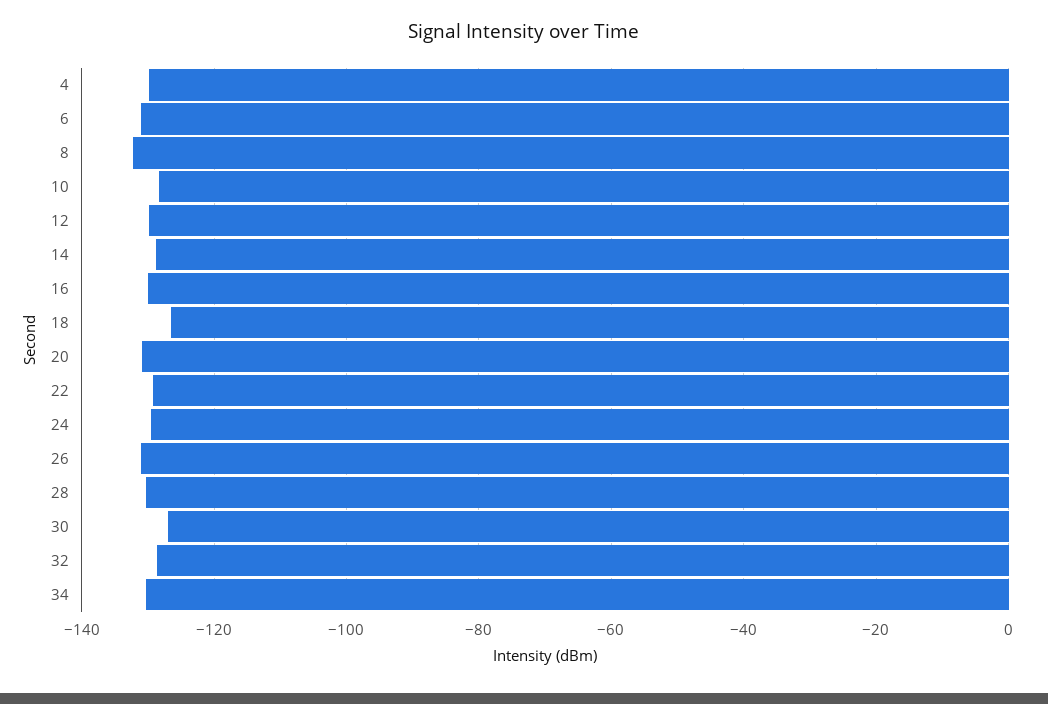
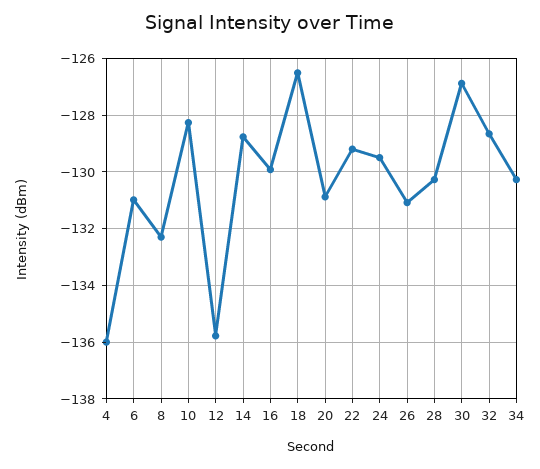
4: -130 -> -136
12: -130 -> -135.75

